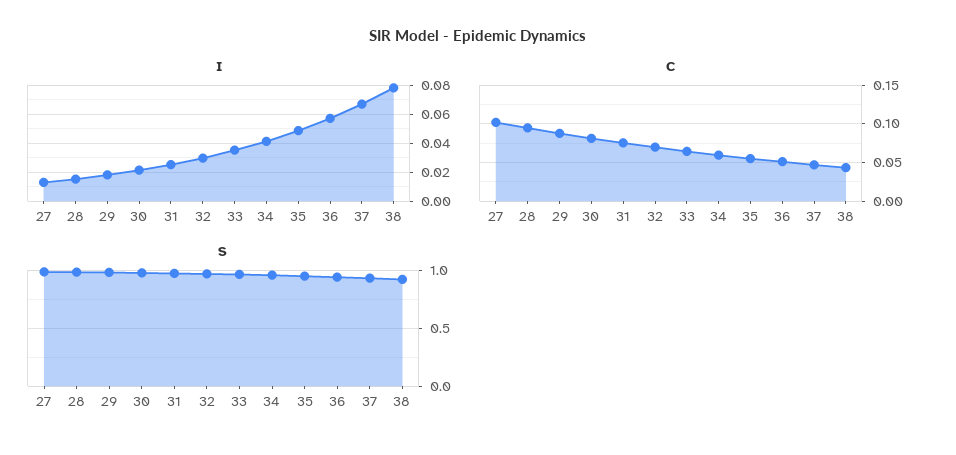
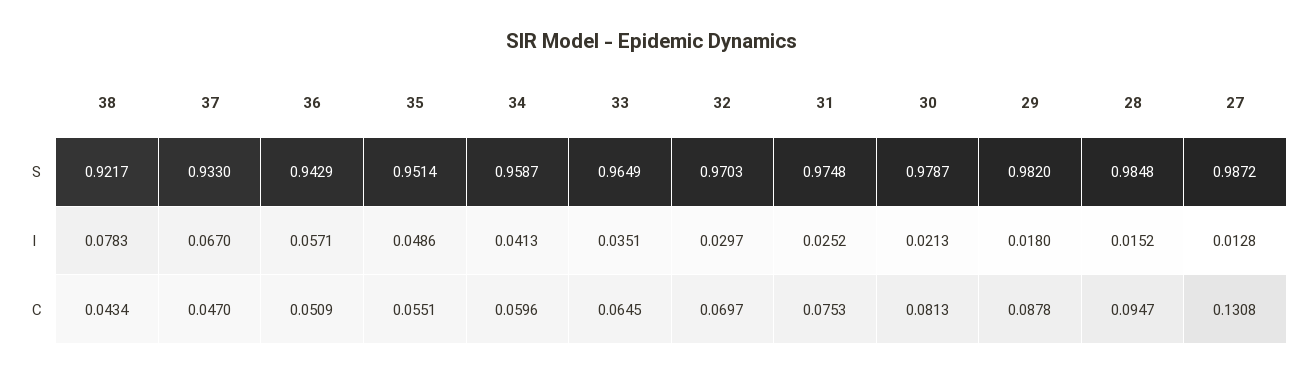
C, 27: 0.1 -> 0.1308

